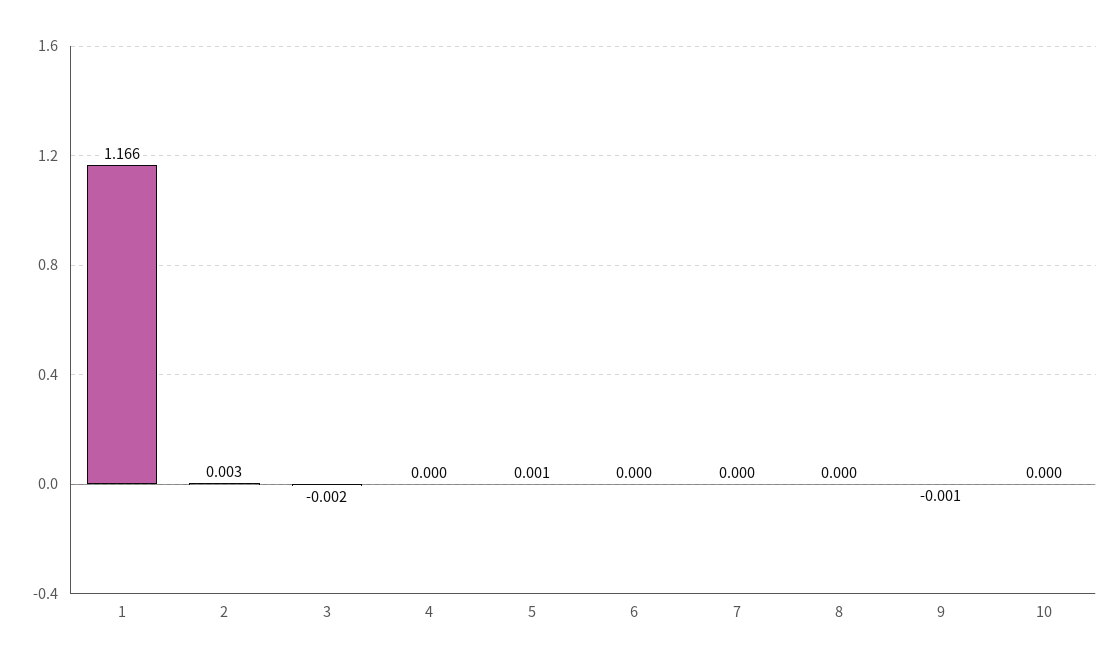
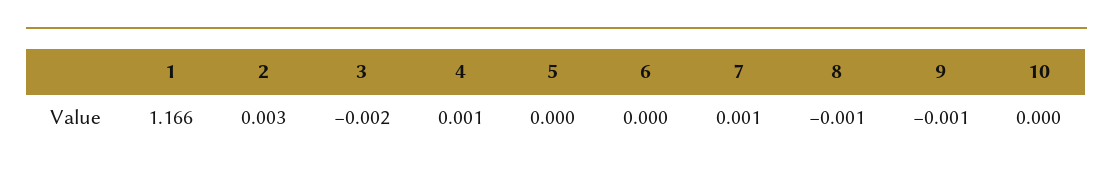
4: 0 -> 0.001
5: 0.001 -> 0
7: 0 -> 0.001
8: 0 -> -0.001

